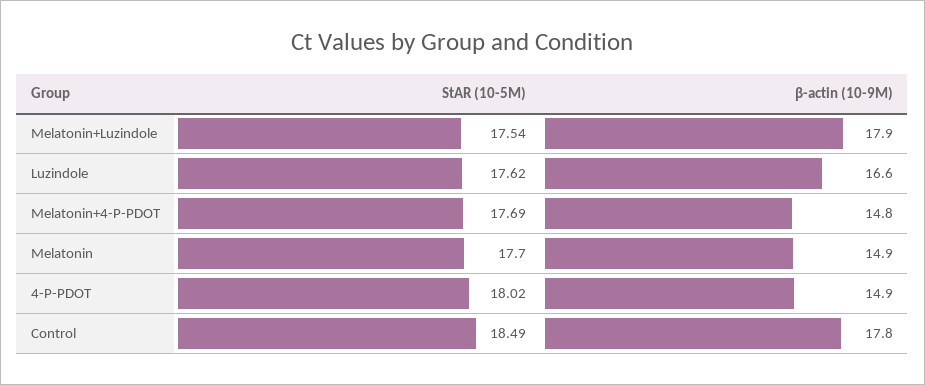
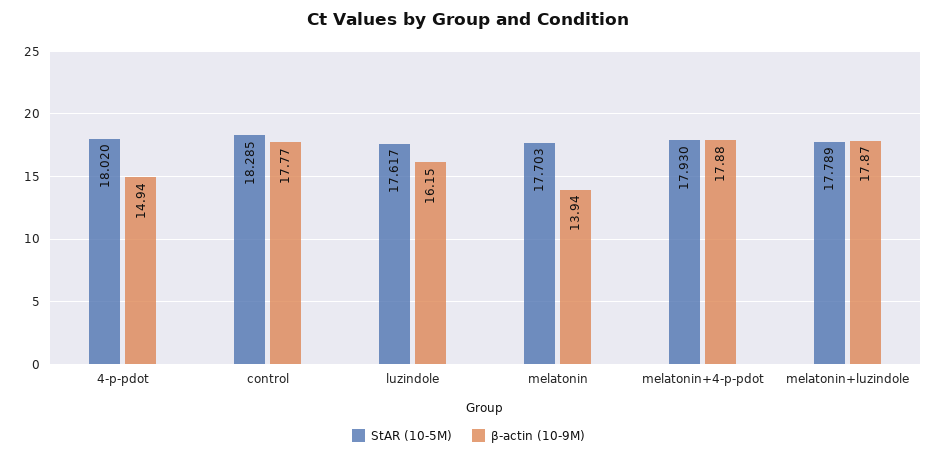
StAR (10-5M), Melatonin+Luzindole: 17.54 -> 17.789
β-actin (10-9M), Luzindole: 16.6 -> 16.15
StAR (10-5M), Melatonin+4-P-PDOT: 17.69 -> 17.93
β-actin (10-9M), Melatonin+4-P-PDOT: 14.8 -> 17.88
β-actin (10-9M), Melatonin: 14.9 -> 13.94
StAR (10-5M), Control: 18.49 -> 18.285

